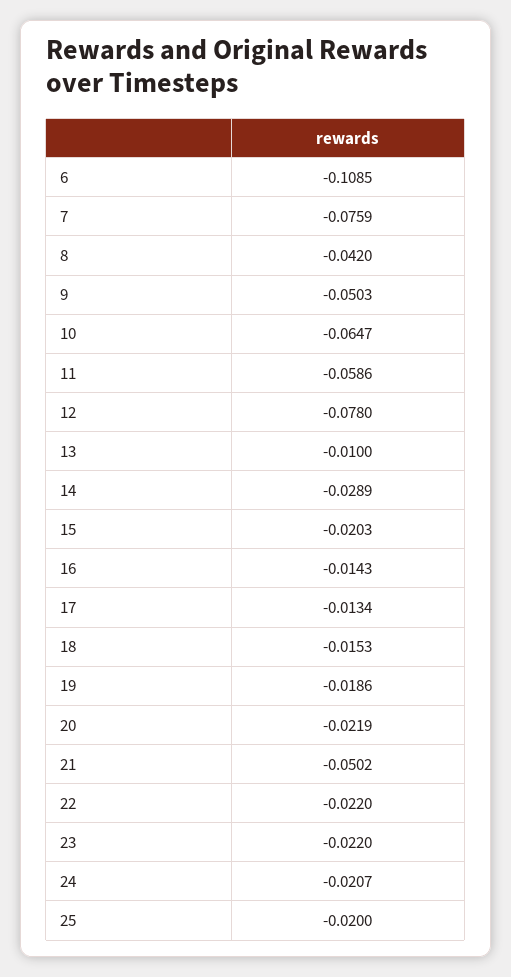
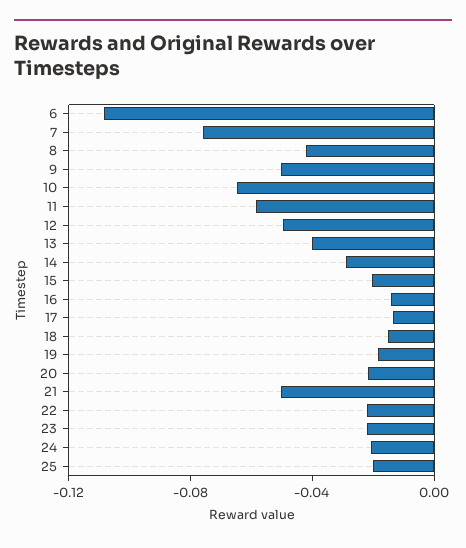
12: -0.078 -> -0.05
13: -0.01 -> -0.04

